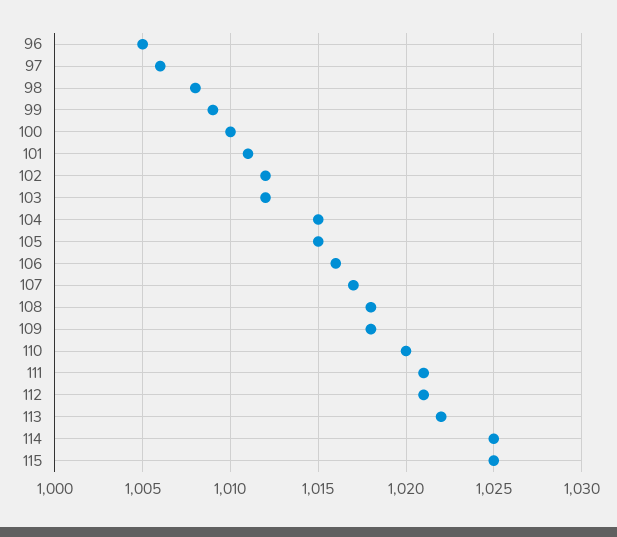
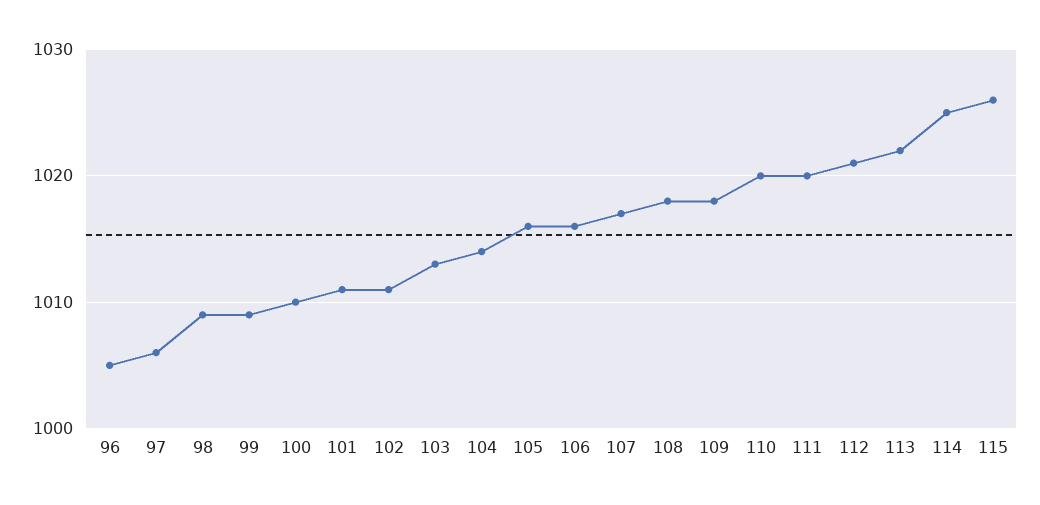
98: 1008 -> 1009
102: 1012 -> 1011
103: 1012 -> 1013
104: 1015 -> 1014
105: 1015 -> 1016
111: 1021 -> 1020
115: 1025 -> 1026

